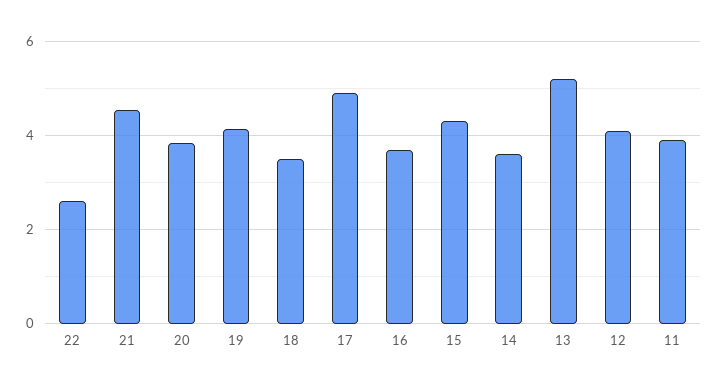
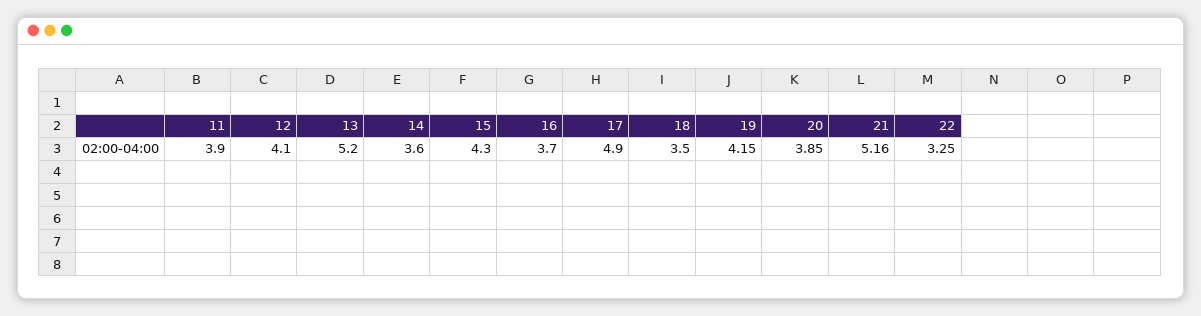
22: 2.6 -> 3.25
21: 4.6 -> 5.16

